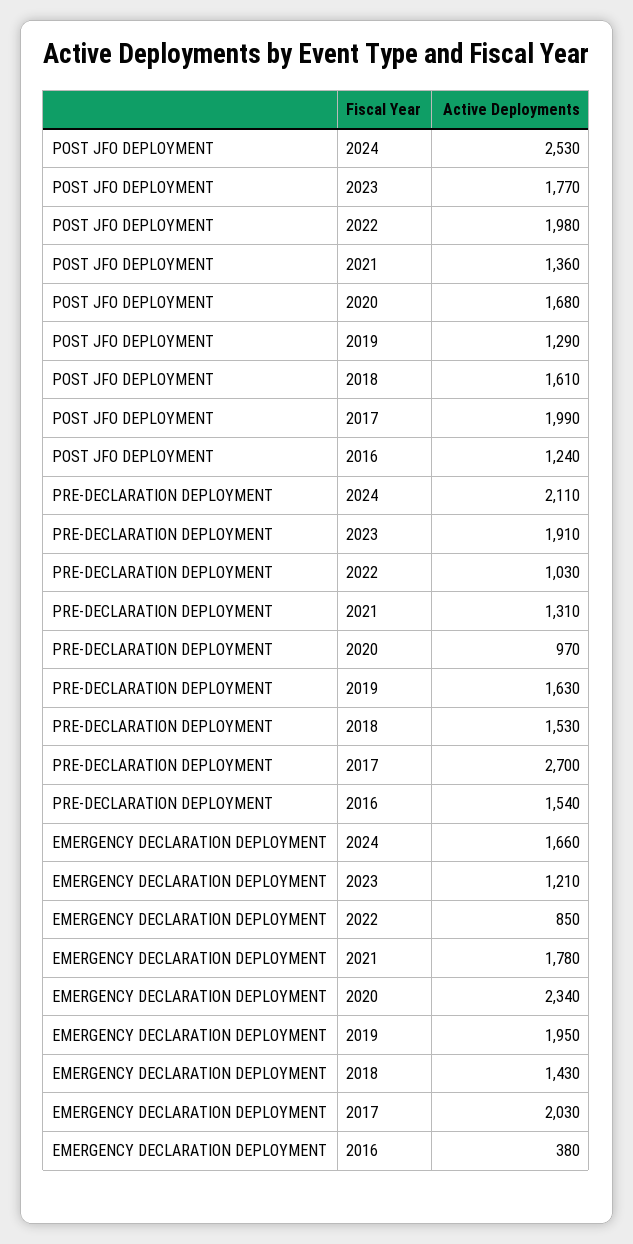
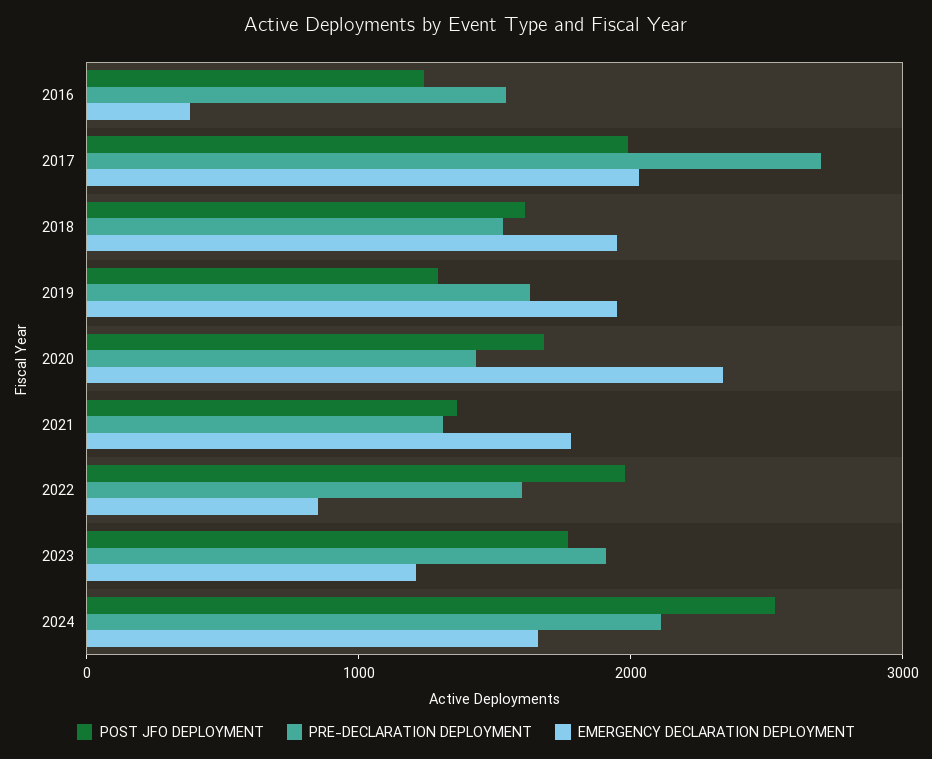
PRE-DECLARATION DEPLOYMENT, 2022: 1030 -> 1600
PRE-DECLARATION DEPLOYMENT, 2020: 970 -> 1400
EMERGENCY DECLARATION DEPLOYMENT, 2018: 1430 -> 2000

